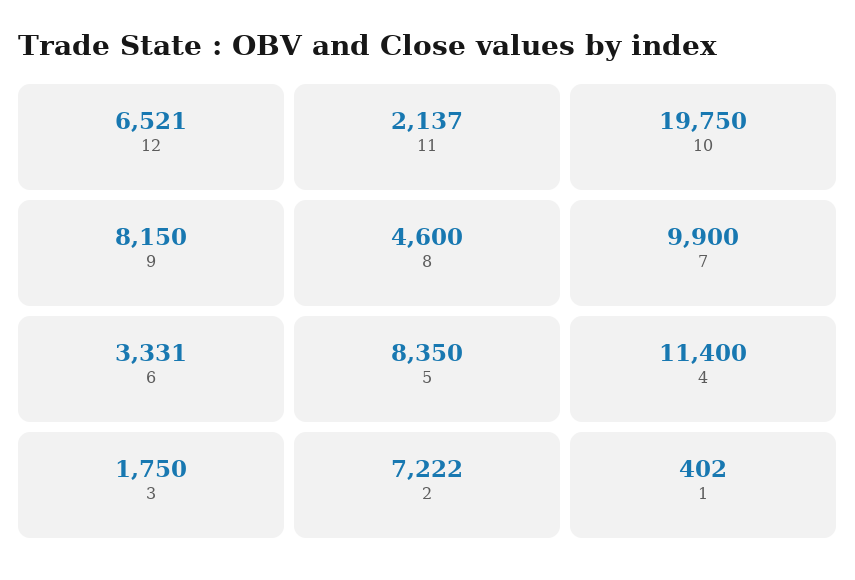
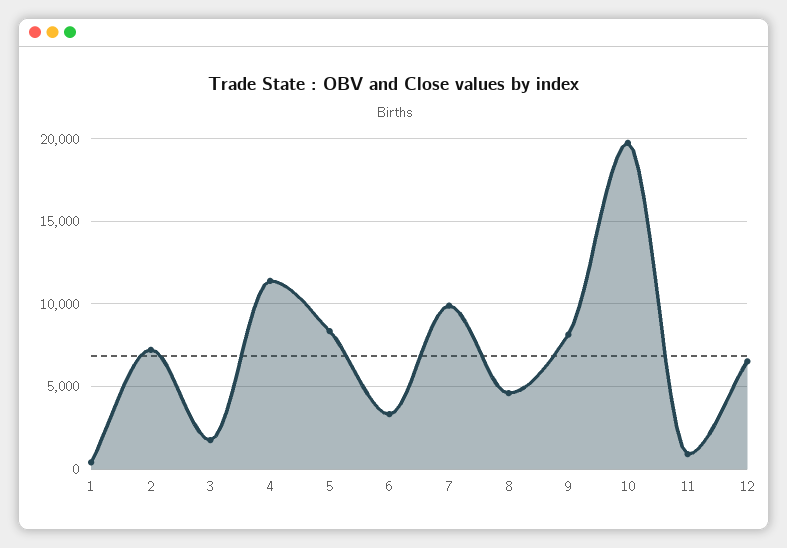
11: 2137 -> 1000

